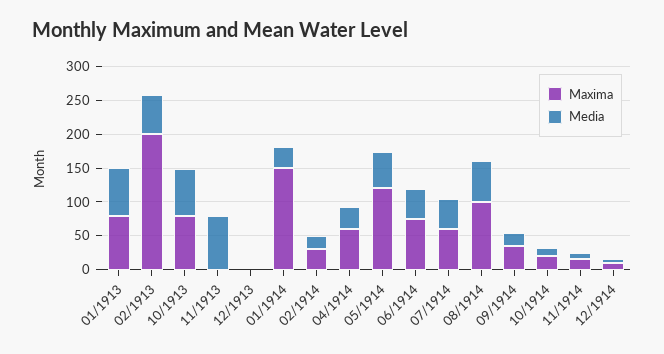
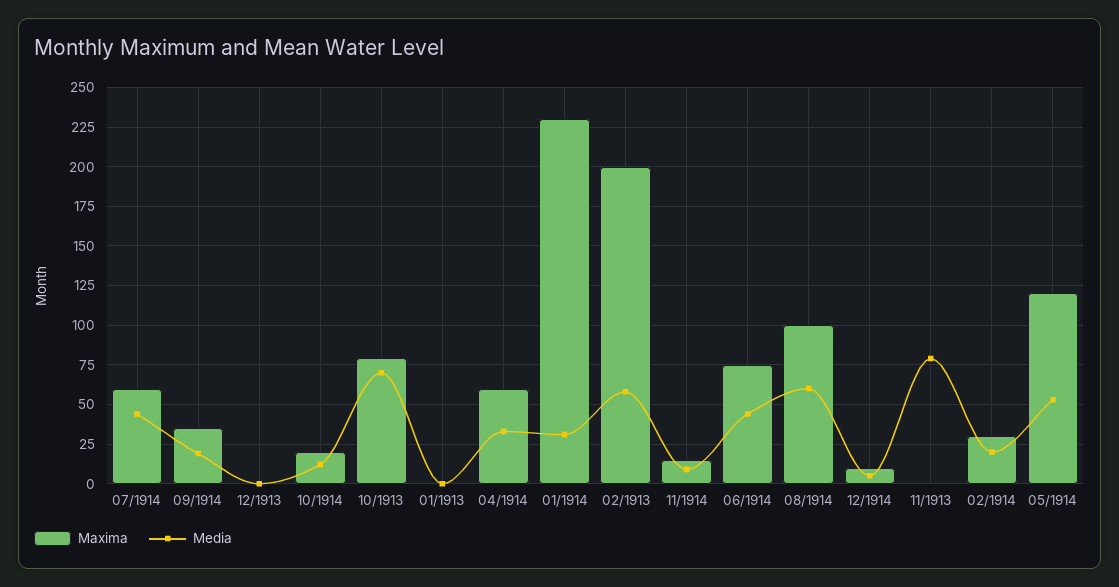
Maxima, 01/1913: 75 -> 0
Media, 01/1913: 75 -> 0
Maxima, 01/1914: 150 -> 230

